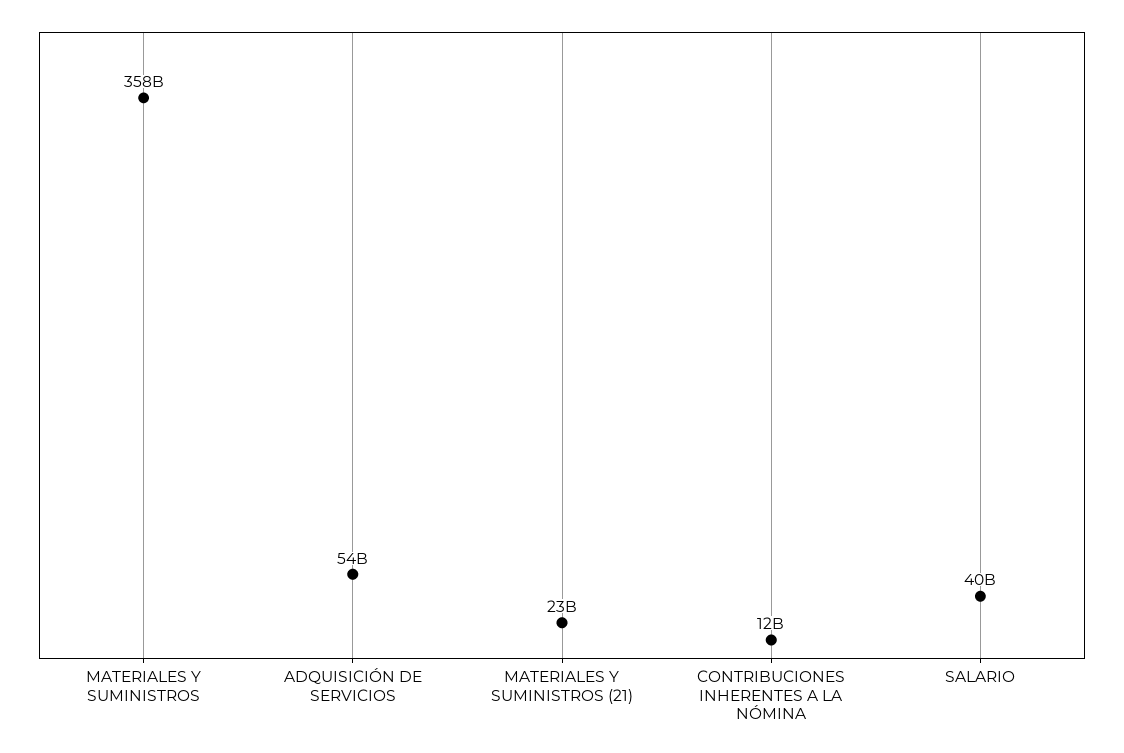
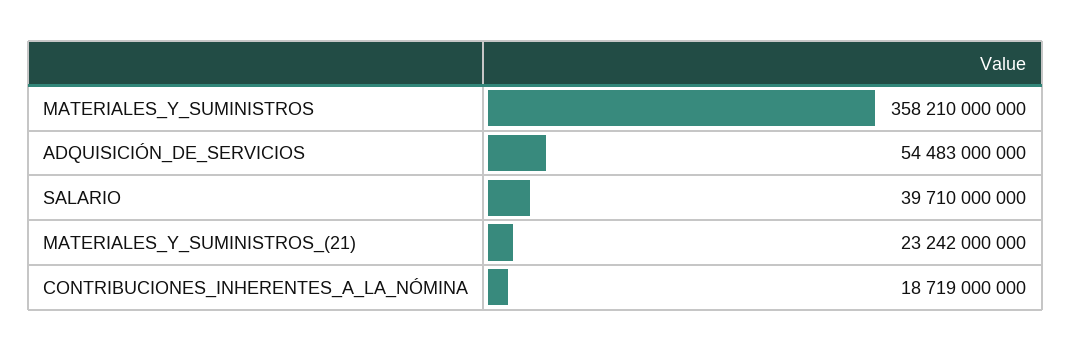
CONTRIBUCIONES INHERENTES A LA NÓMINA: 12000000000 -> 18719000000

